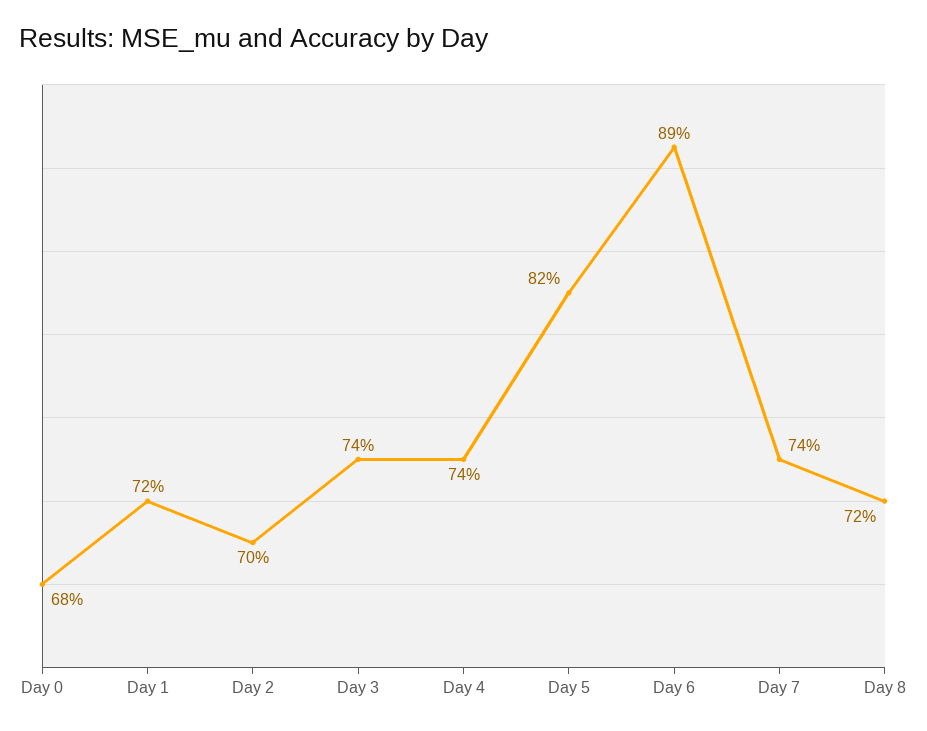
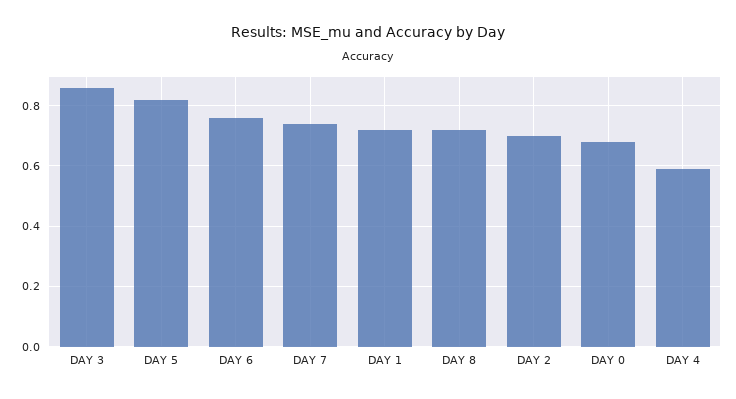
Day 3: 0.74 -> 0.85
Day 4: 0.74 -> 0.6
Day 6: 0.89 -> 0.75

